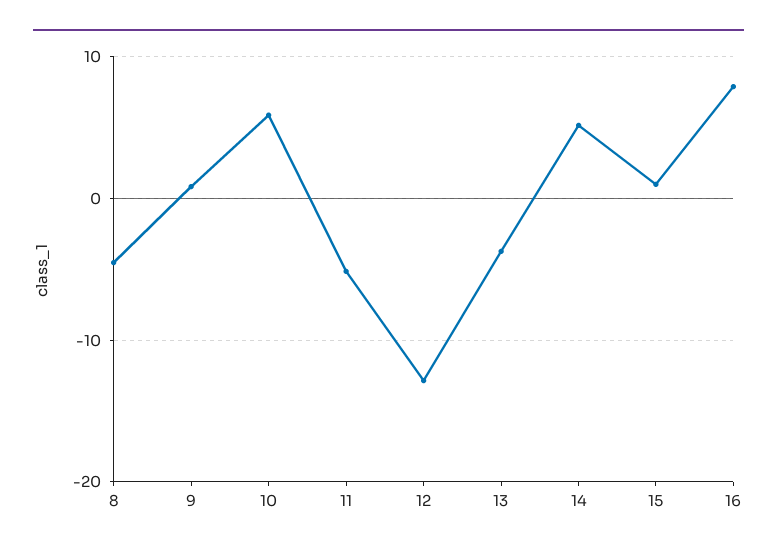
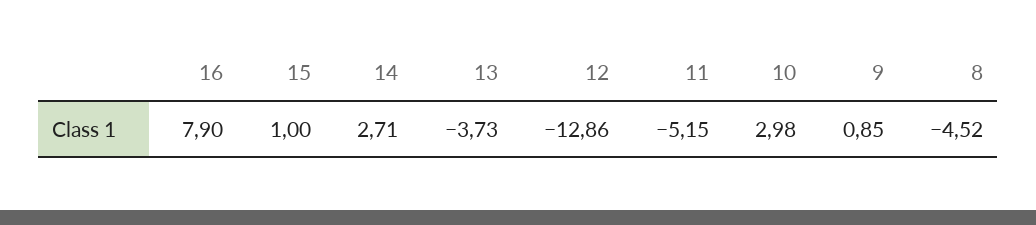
10: 6 -> 2.98
14: 5 -> 2.71

